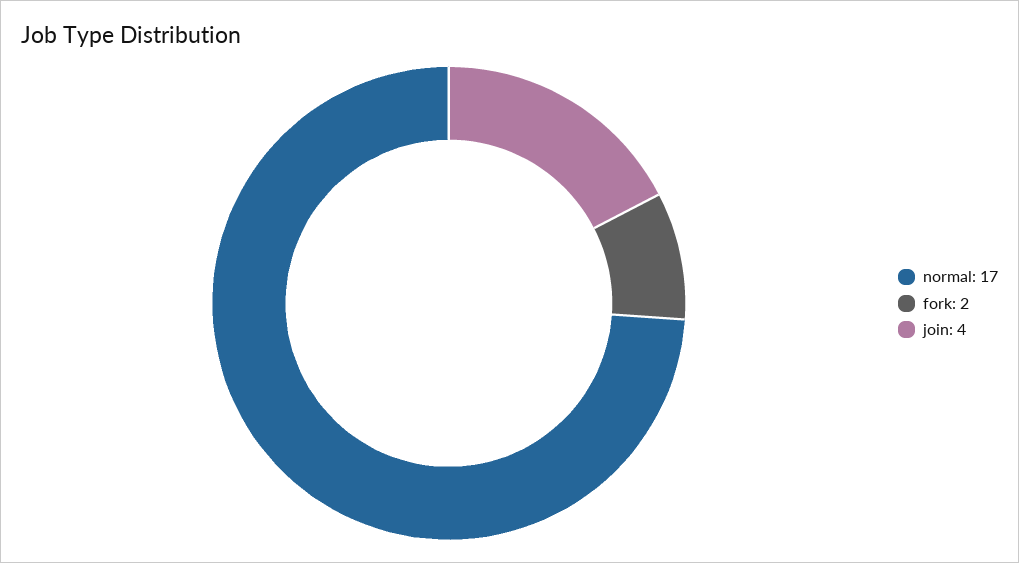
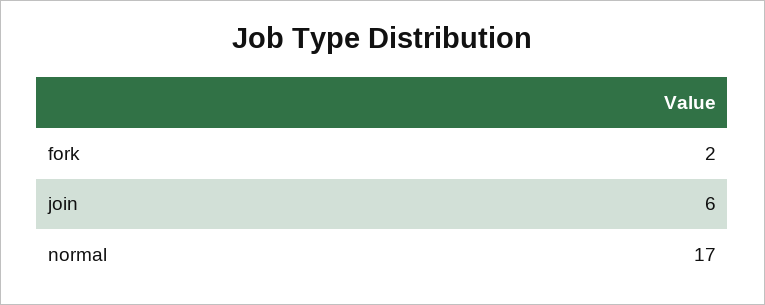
join: 4 -> 6

